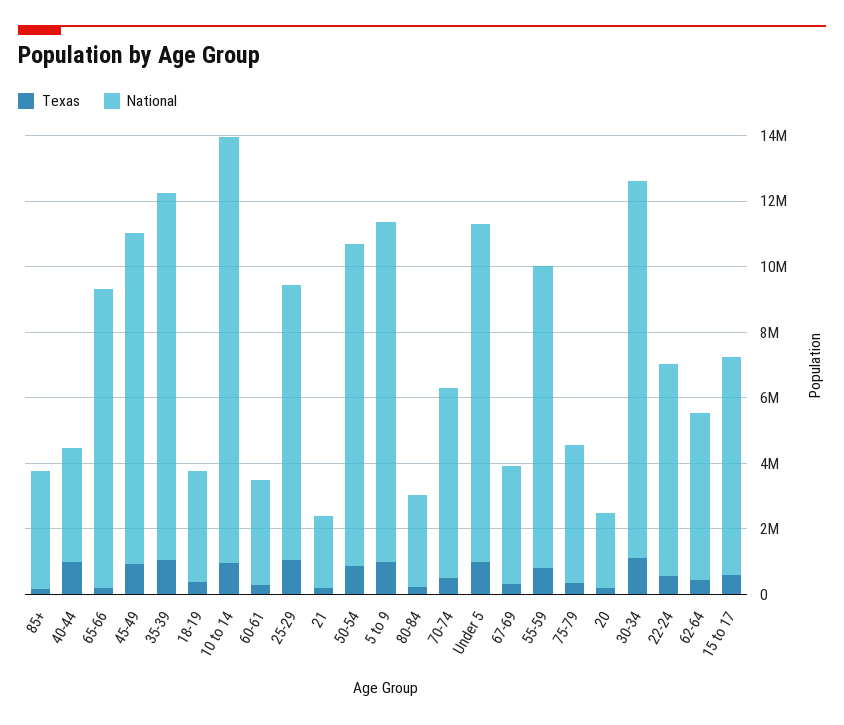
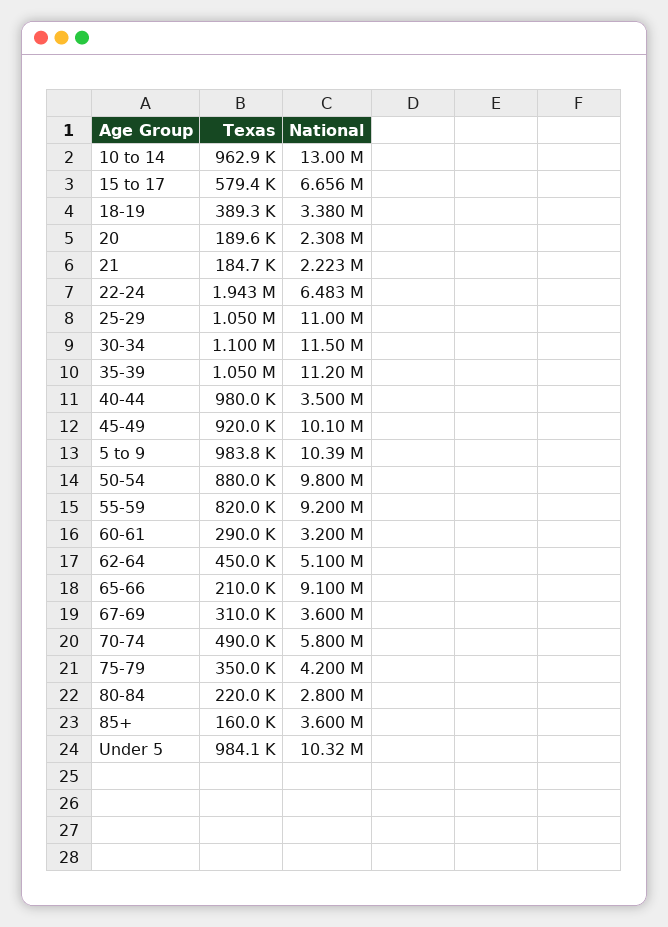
National, 25-29: 8500000 -> 11000000
Texas, 22-24: 500000 -> 1943000

